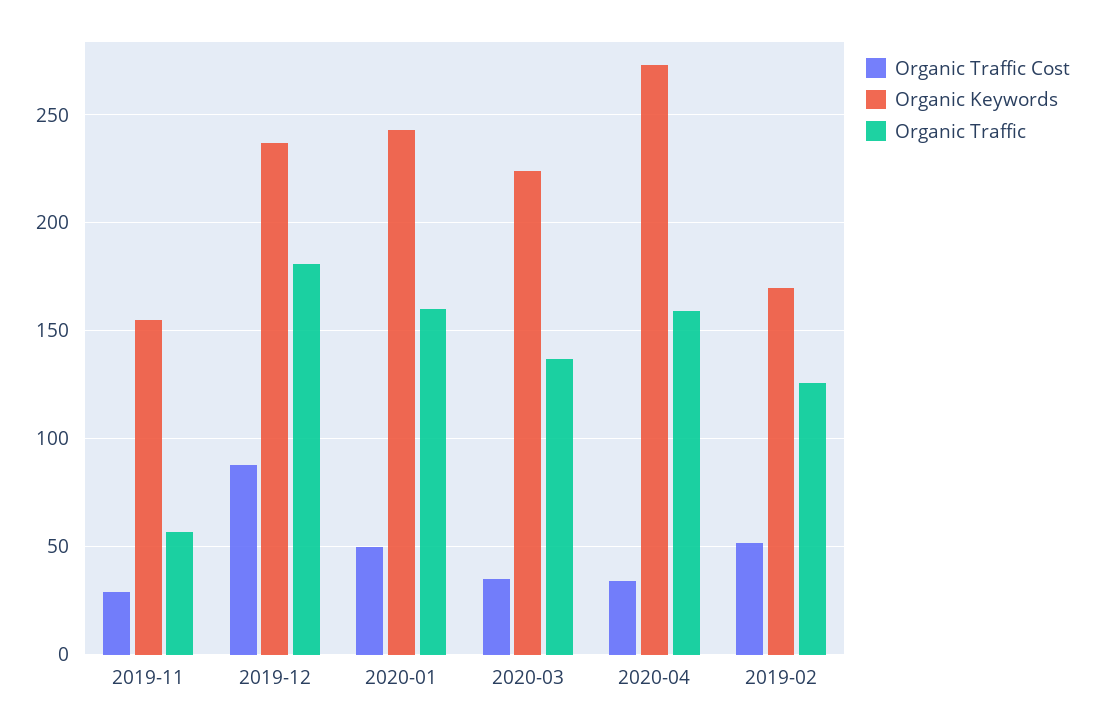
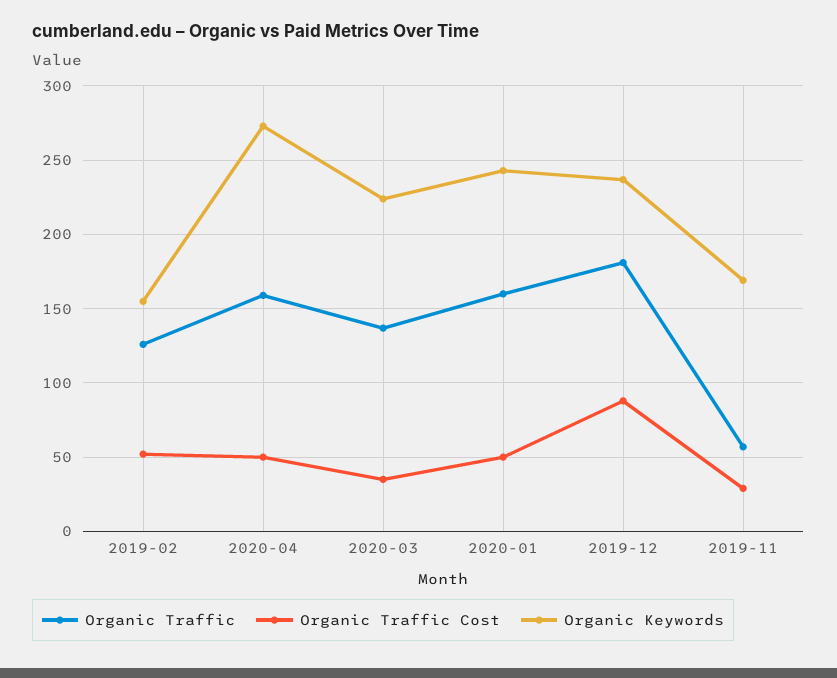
Organic Keywords, 2019-11: 155 -> 170
Organic Traffic Cost, 2020-04: 35 -> 50
Organic Keywords, 2019-02: 170 -> 155

